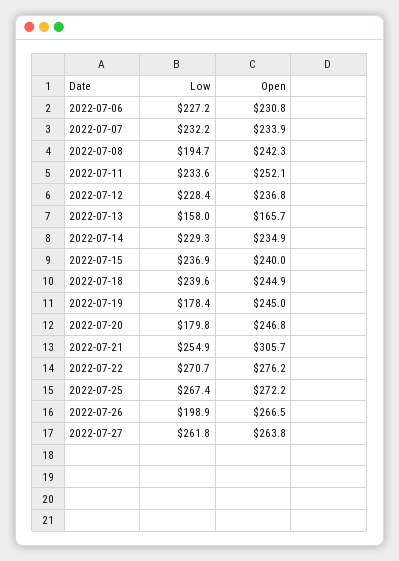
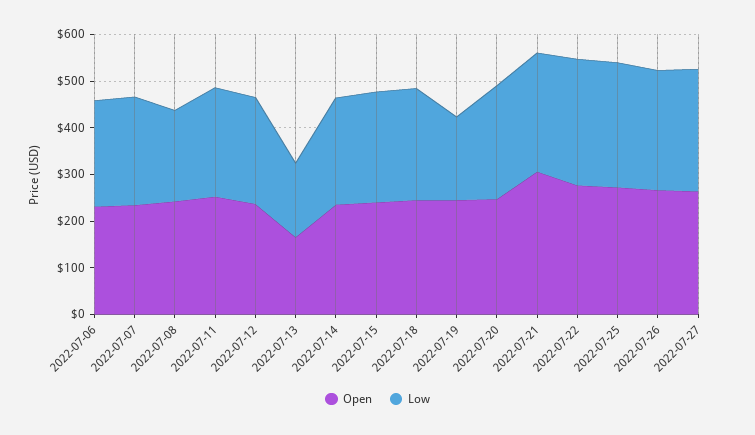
Low, 2022-07-20: 179.8 -> 240
Low, 2022-07-26: 198.9 -> 260

